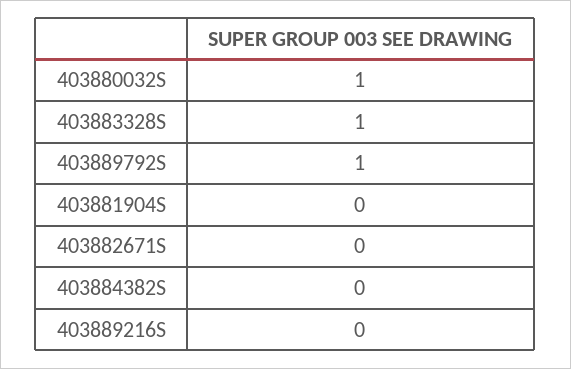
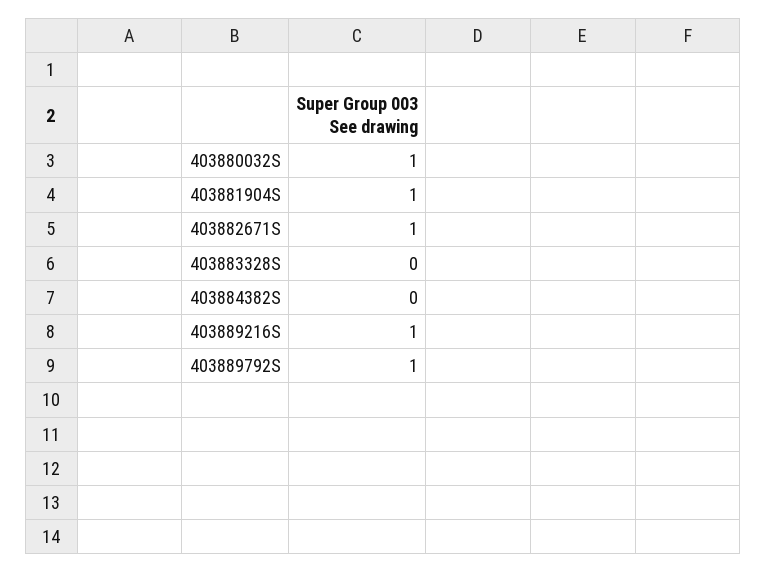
403883328S: 1 -> 0
403881904S: 0 -> 1
403882671S: 0 -> 1
403889216S: 0 -> 1

